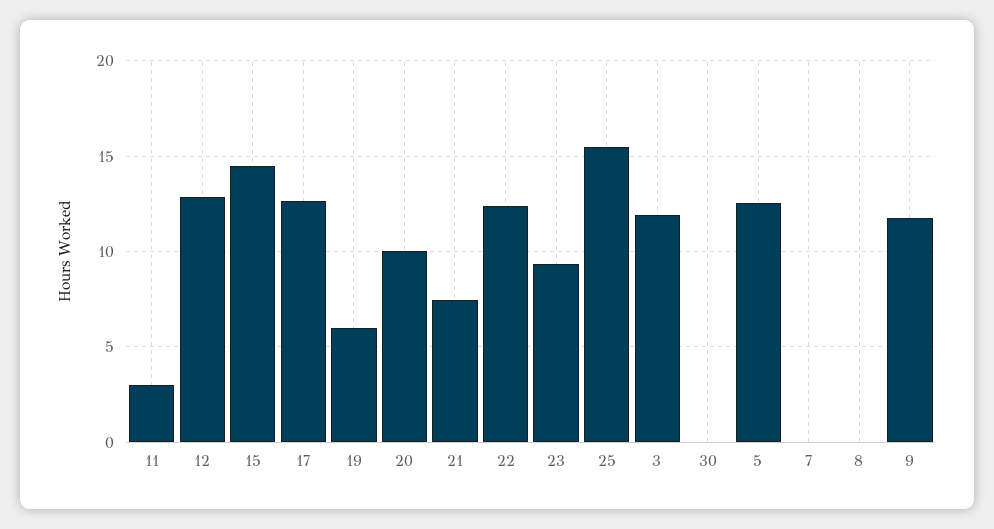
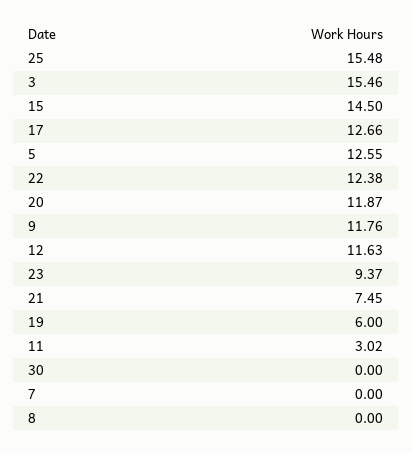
12: 13 -> 11.63
20: 10 -> 11.87
3: 12 -> 15.46

